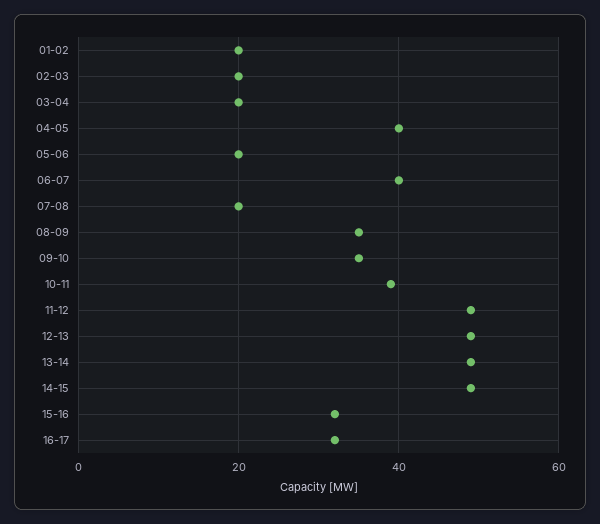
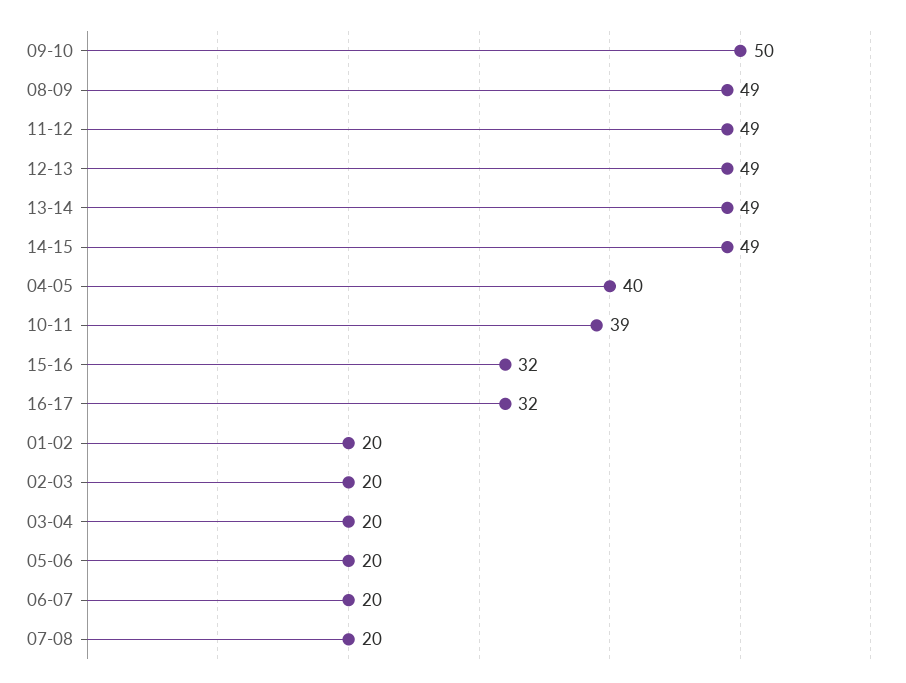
06-07: 40 -> 20
08-09: 35 -> 49
09-10: 35 -> 50

